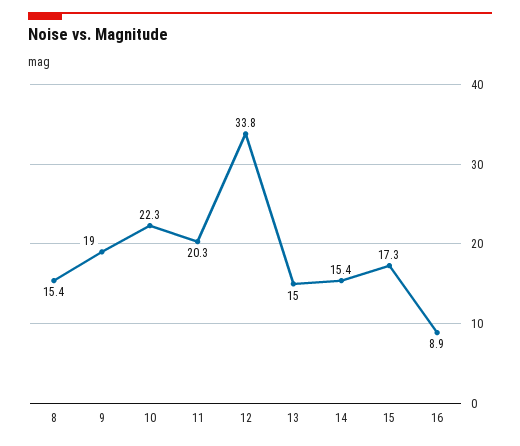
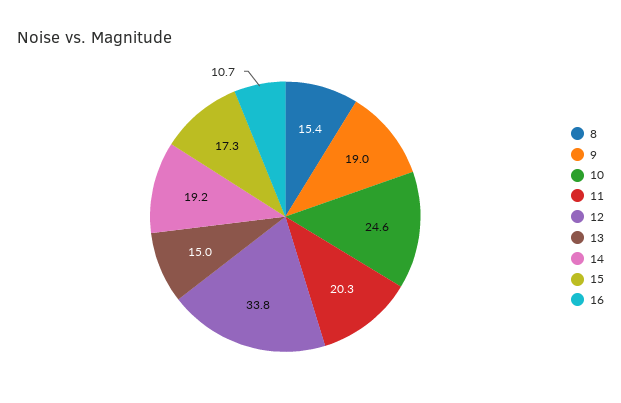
10: 22.3 -> 24.6
14: 15.4 -> 19.2
16: 8.9 -> 10.7

